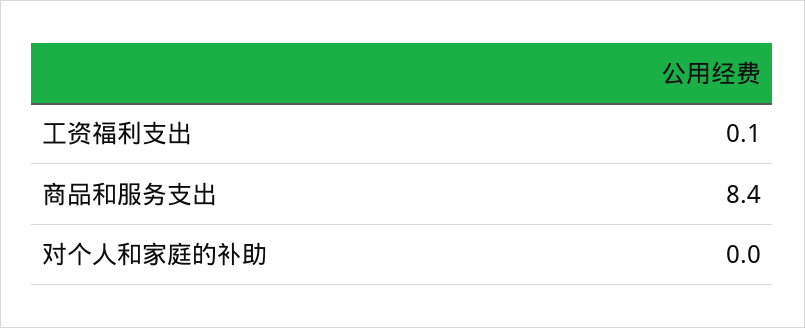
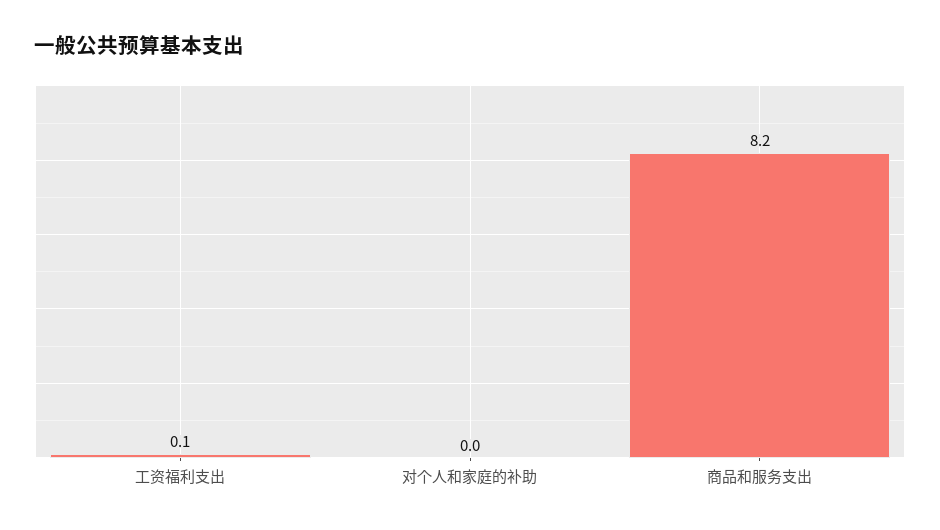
商品和服务支出: 8.4 -> 8.2

